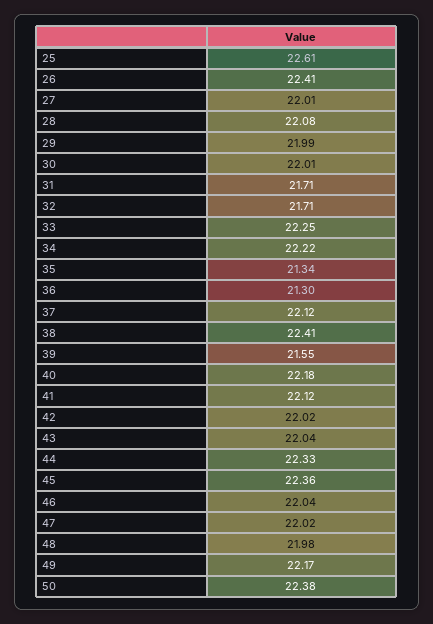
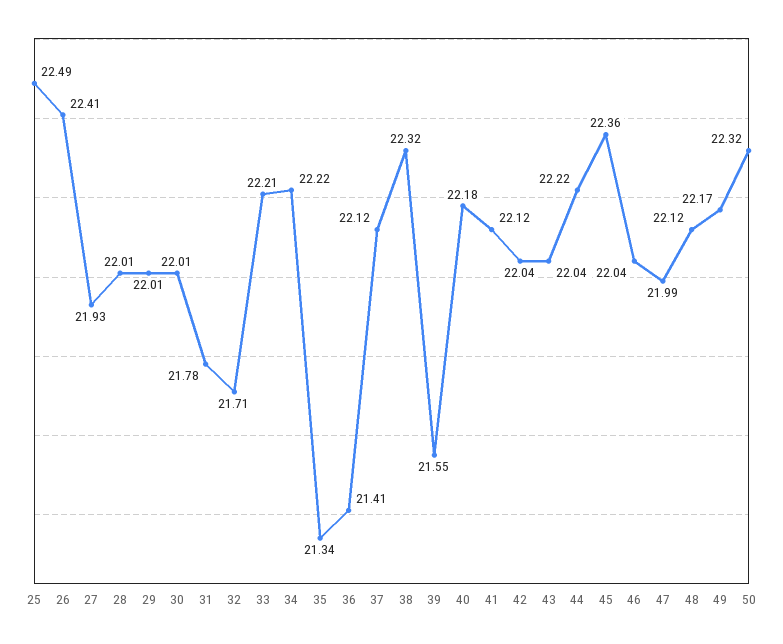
25: 22.61 -> 22.49
27: 22.01 -> 21.93
28: 22.08 -> 22.01
29: 21.99 -> 22.01
31: 21.71 -> 21.78
33: 22.25 -> 22.21
36: 21.3 -> 21.41
38: 22.41 -> 22.32
42: 22.02 -> 22.04
44: 22.33 -> 22.22
47: 22.02 -> 21.99
48: 21.98 -> 22.12
50: 22.38 -> 22.32

